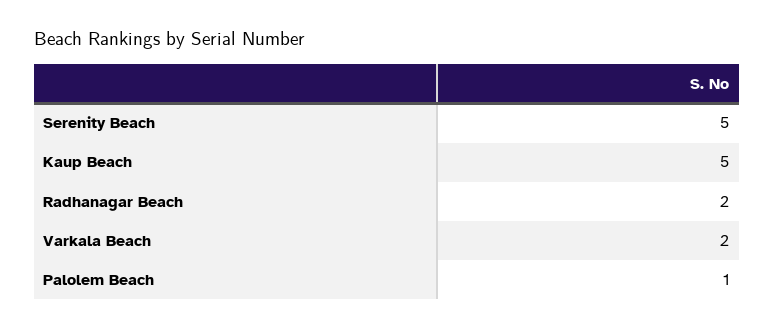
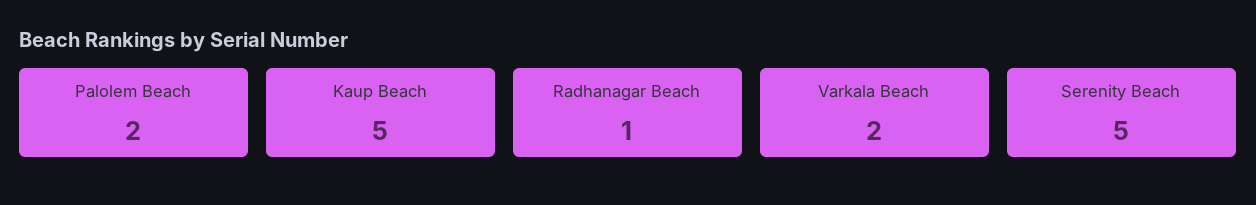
Radhanagar Beach: 2 -> 1
Palolem Beach: 1 -> 2

